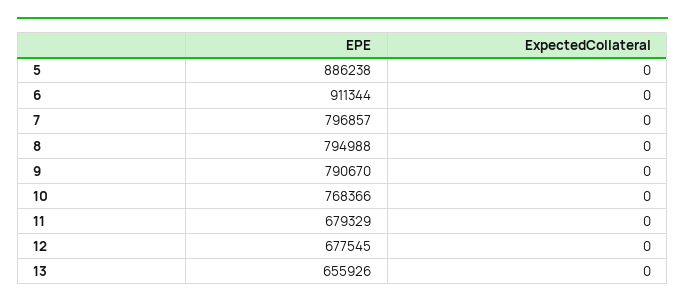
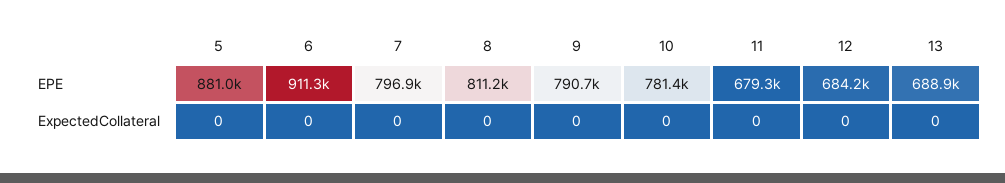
EPE, 5: 886238 -> 881000
EPE, 8: 794988 -> 811200
EPE, 10: 768366 -> 781400
EPE, 12: 677545 -> 684200
EPE, 13: 655926 -> 688900

